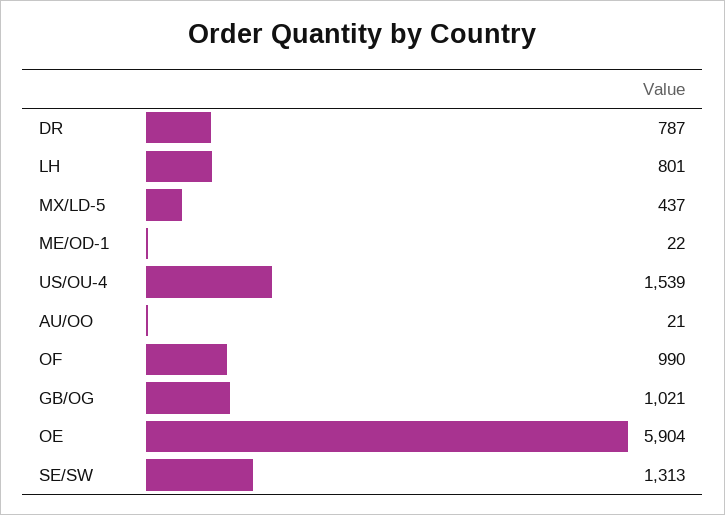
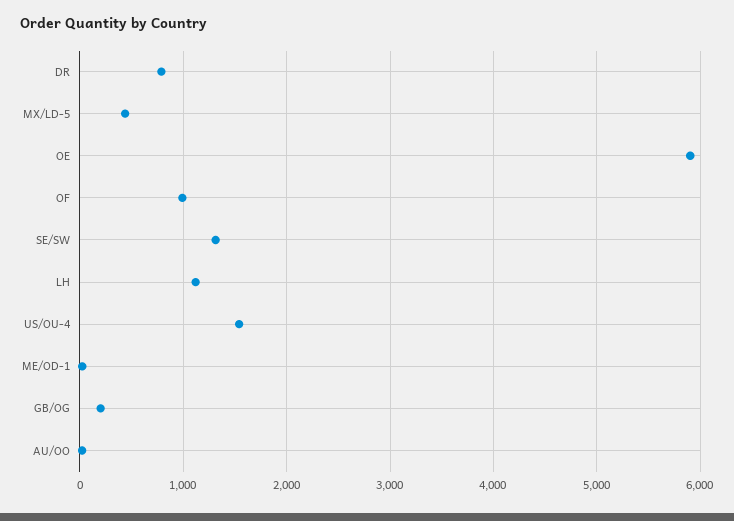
LH: 801 -> 1100
GB/OG: 1021 -> 200

